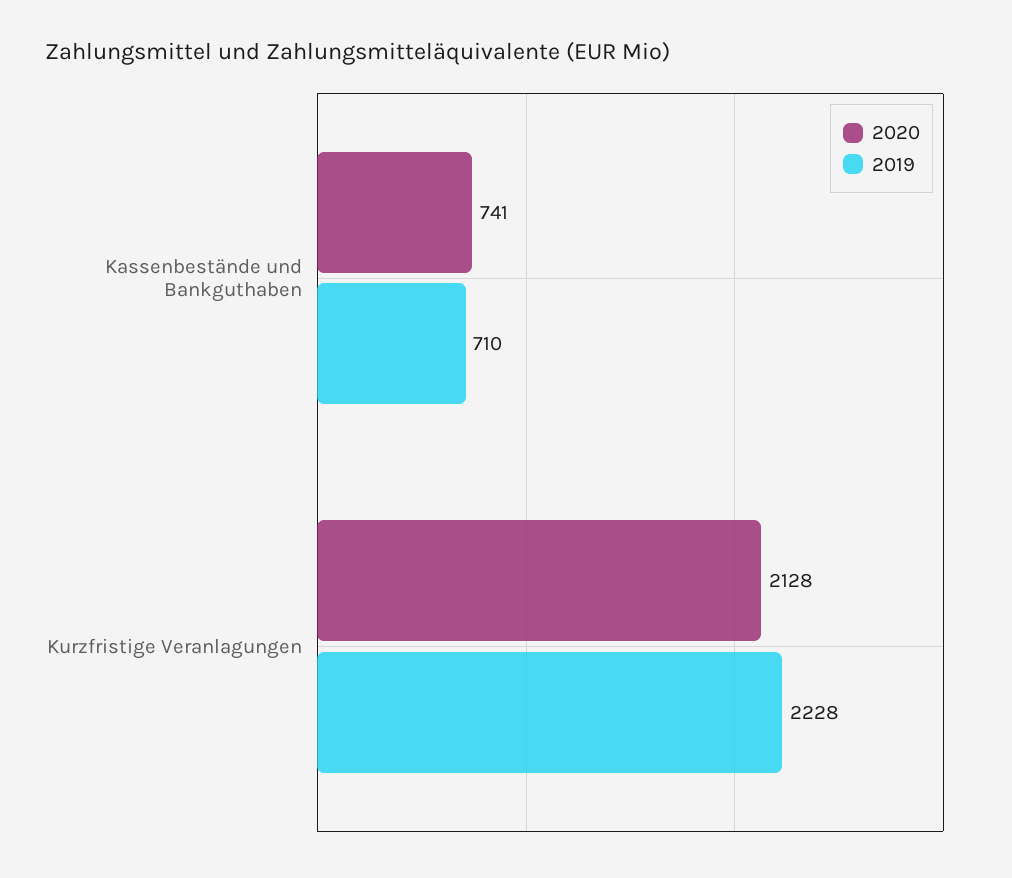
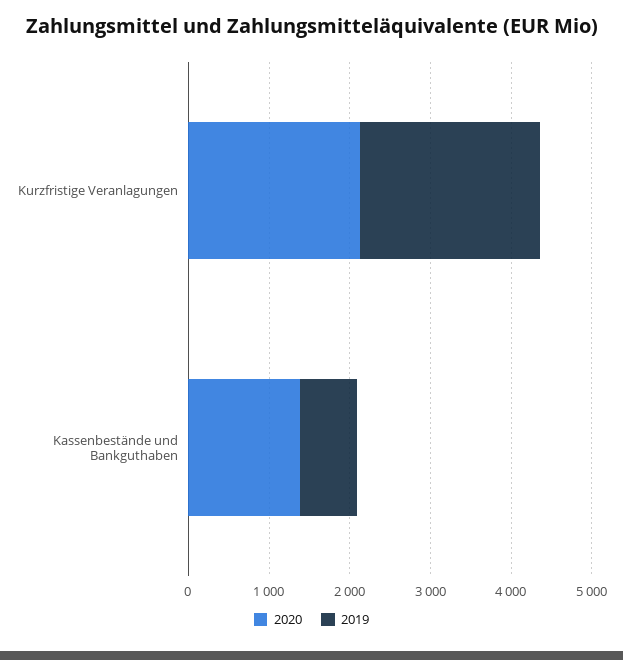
2020, Kassenbestände und Bankguthaben: 741 -> 1400

